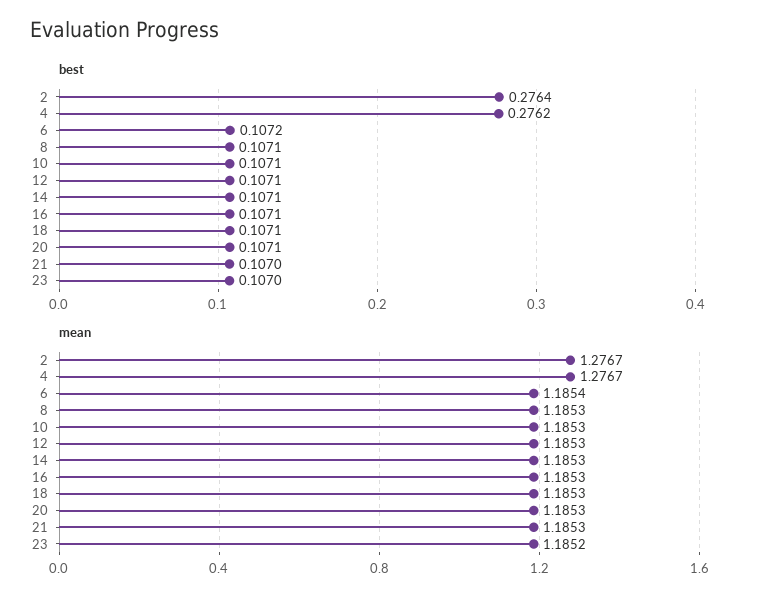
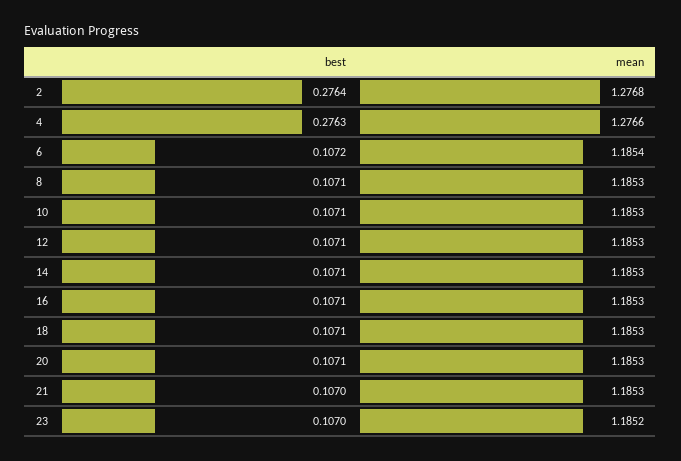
best, 4: 0.2762 -> 0.2763
mean, 2: 1.2767 -> 1.2768
mean, 4: 1.2767 -> 1.2766

